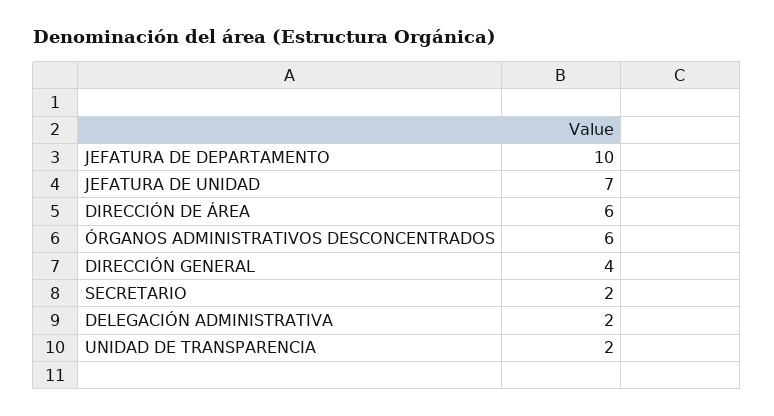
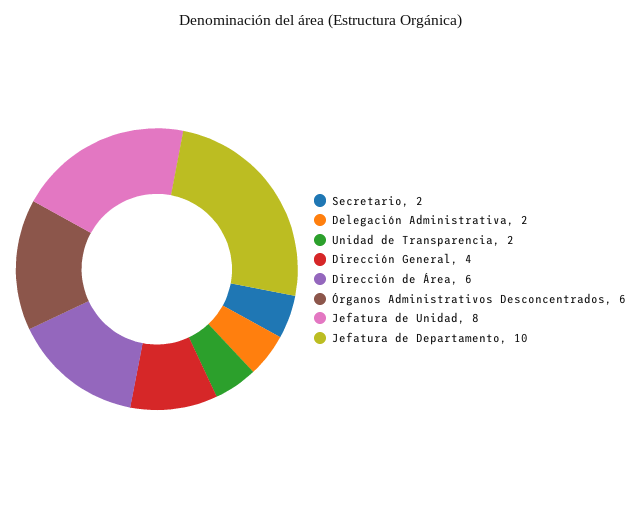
JEFATURA DE UNIDAD: 7 -> 8

